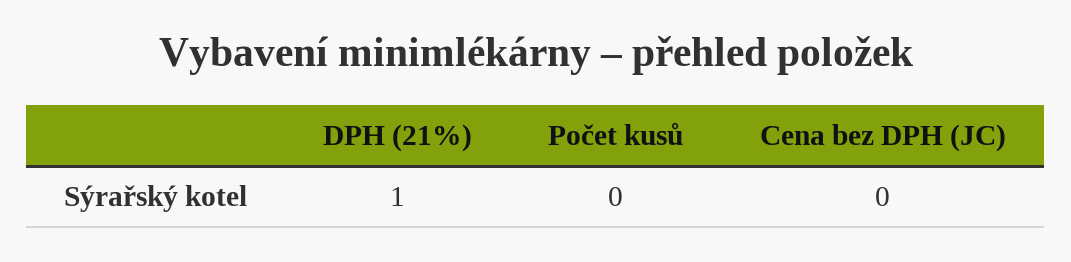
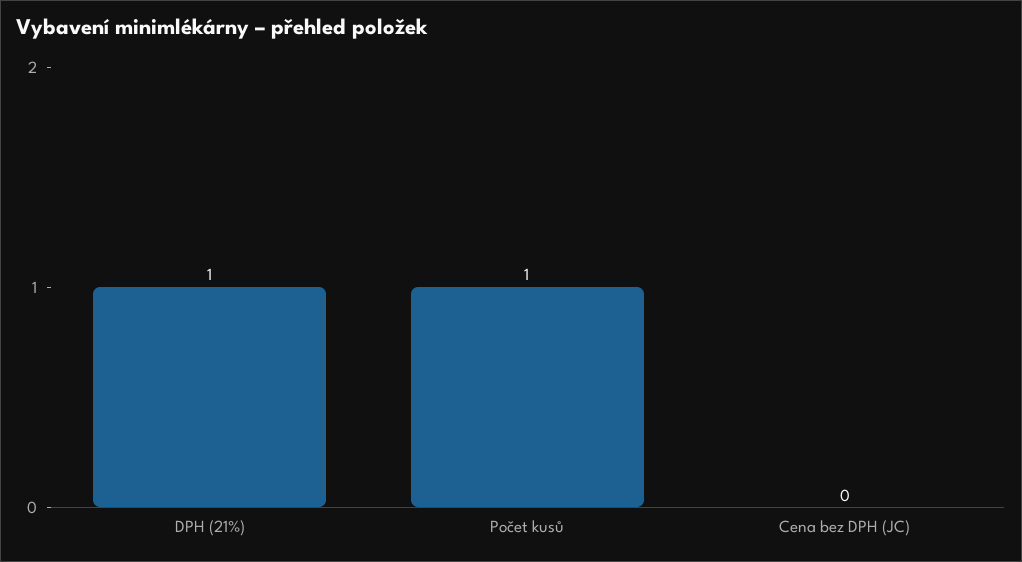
Počet kusů: 0 -> 1

